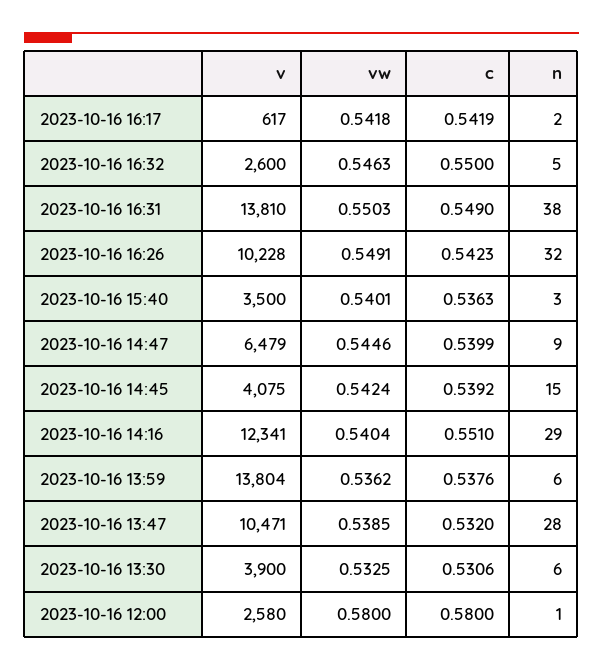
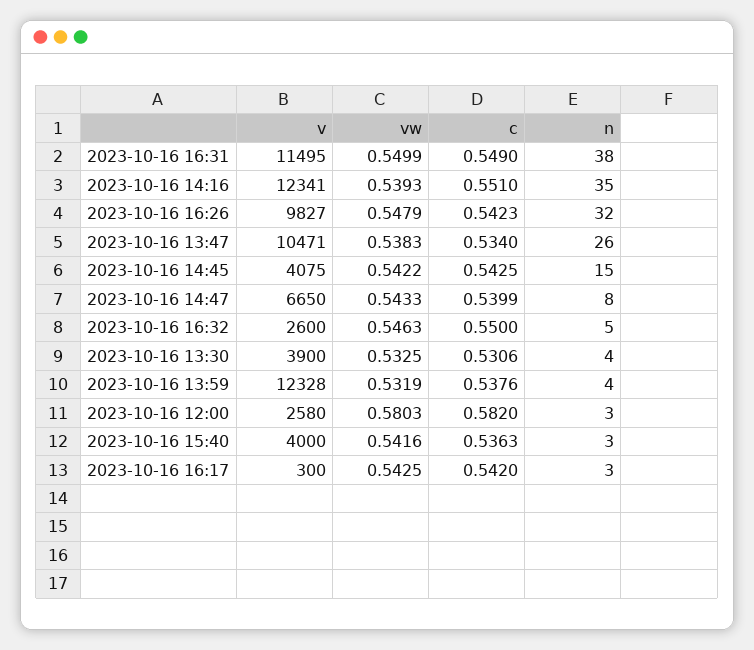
v, 2023-10-16 16:17: 617 -> 300
vw, 2023-10-16 16:17: 0.5418 -> 0.5425
c, 2023-10-16 16:17: 0.5419 -> 0.542
n, 2023-10-16 16:17: 2 -> 3
v, 2023-10-16 16:31: 13810 -> 11495
vw, 2023-10-16 16:31: 0.5503 -> 0.5499
v, 2023-10-16 16:26: 10228 -> 9827
vw, 2023-10-16 16:26: 0.5491 -> 0.5479
v, 2023-10-16 15:40: 3500 -> 4000
vw, 2023-10-16 15:40: 0.5401 -> 0.5416
v, 2023-10-16 14:47: 6479 -> 6650
vw, 2023-10-16 14:47: 0.5446 -> 0.5433
n, 2023-10-16 14:47: 9 -> 8
vw, 2023-10-16 14:45: 0.5424 -> 0.5422
c, 2023-10-16 14:45: 0.5392 -> 0.5425
vw, 2023-10-16 14:16: 0.5404 -> 0.5393
n, 2023-10-16 14:16: 29 -> 35
v, 2023-10-16 13:59: 13804 -> 12328
vw, 2023-10-16 13:59: 0.5362 -> 0.5319
n, 2023-10-16 13:59: 6 -> 4
vw, 2023-10-16 13:47: 0.5385 -> 0.5383
c, 2023-10-16 13:47: 0.532 -> 0.534
n, 2023-10-16 13:47: 28 -> 26
n, 2023-10-16 13:30: 6 -> 4
vw, 2023-10-16 12:00: 0.58 -> 0.5803
c, 2023-10-16 12:00: 0.58 -> 0.582
n, 2023-10-16 12:00: 1 -> 3

